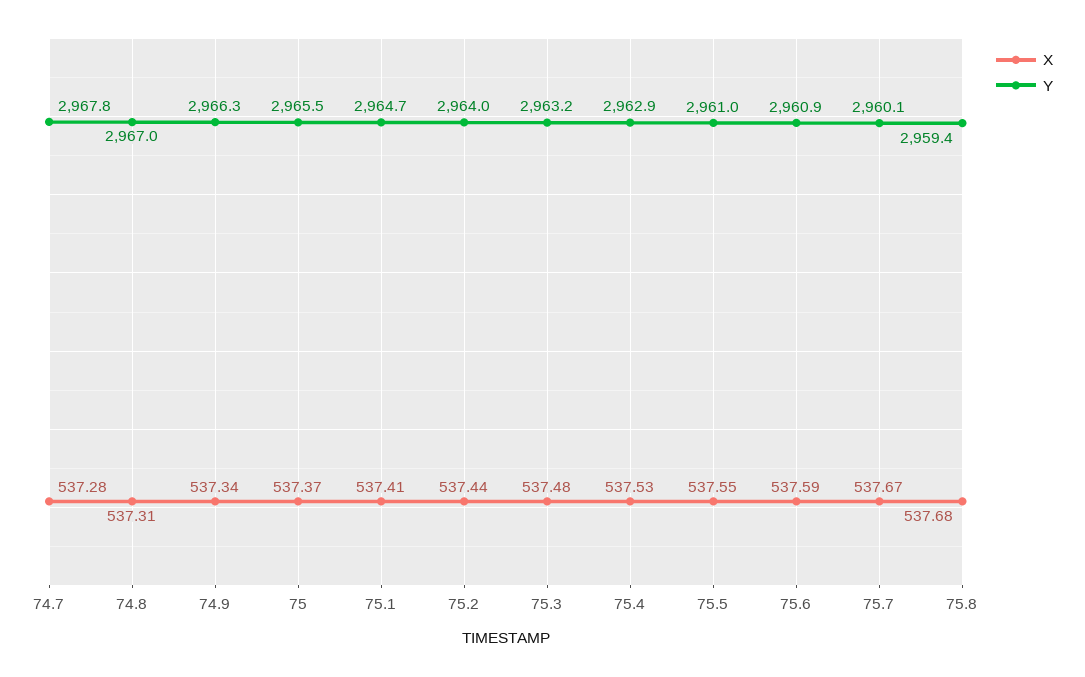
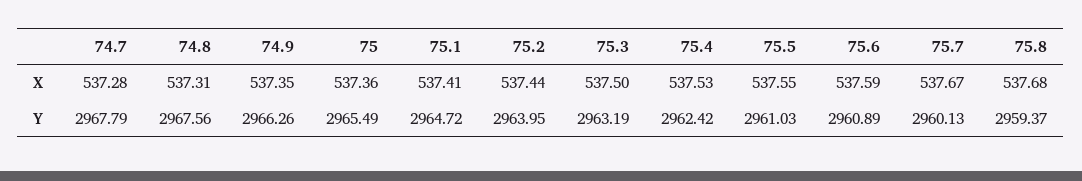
Y, 74.8: 2967 -> 2967.56
X, 74.9: 537.34 -> 537.35
X, 75: 537.37 -> 537.36
X, 75.3: 537.48 -> 537.5
Y, 75.4: 2962.9 -> 2962.42

